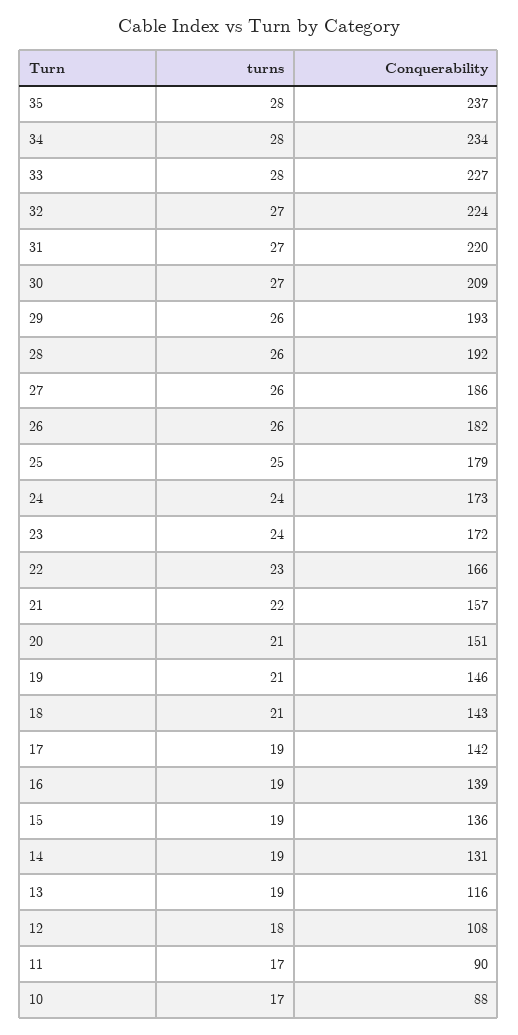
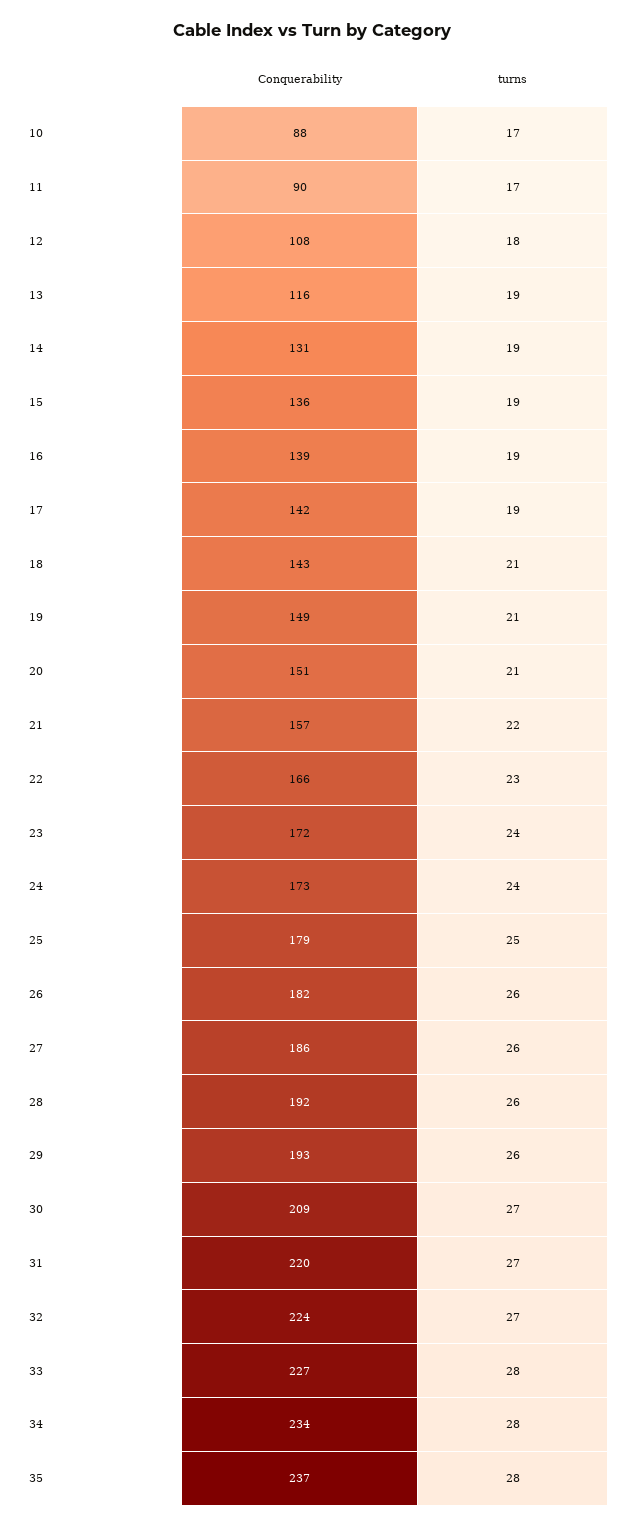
Conquerability, 19: 146 -> 149

